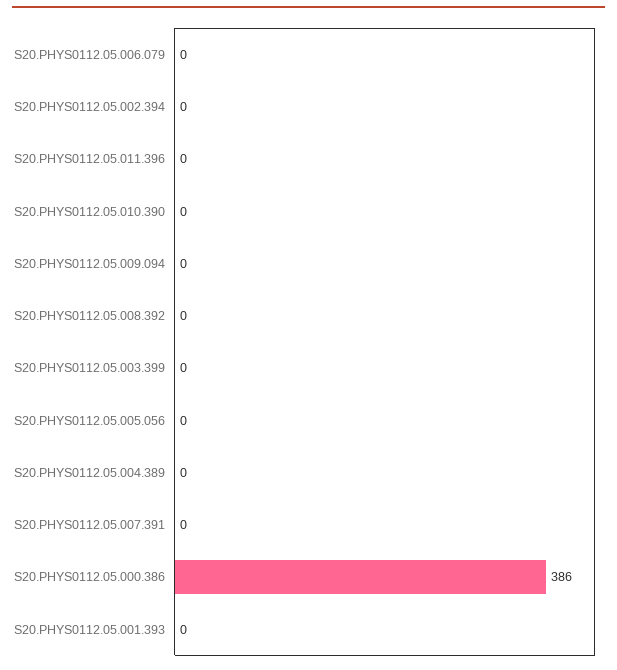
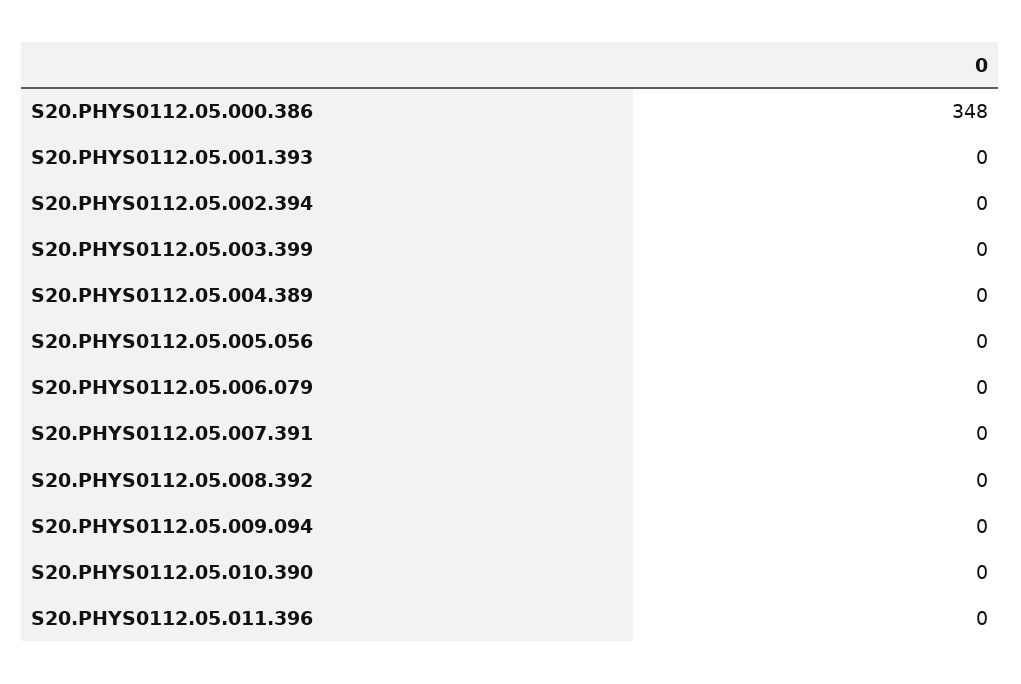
S20.PHYS0112.05.000.386: 386 -> 348

